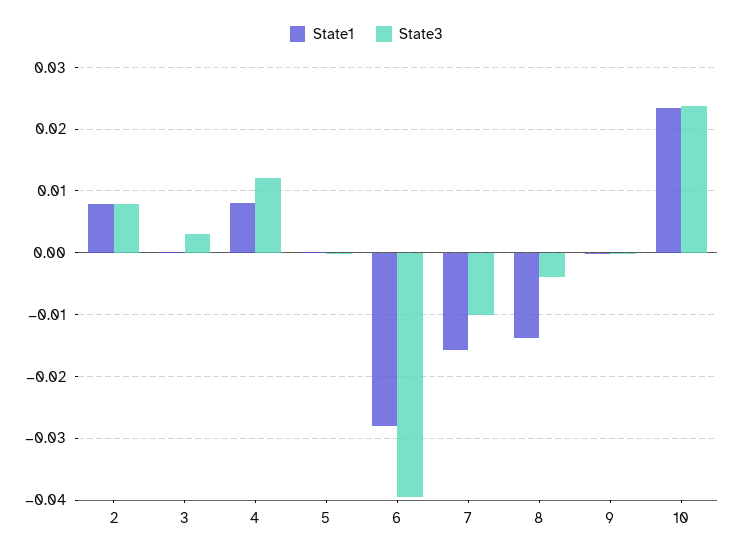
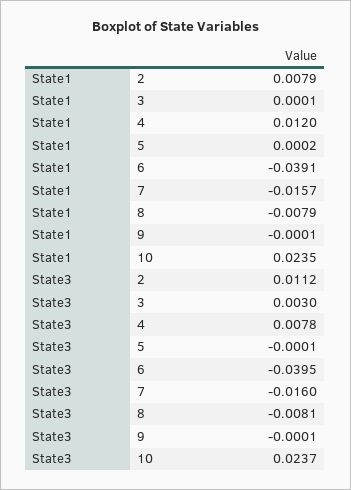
State3, 2: 0.008 -> 0.0112
State1, 4: 0.008 -> 0.012
State3, 4: 0.012 -> 0.0078
State1, 6: -0.028 -> -0.0391
State3, 7: -0.01 -> -0.016
State1, 8: -0.014 -> -0.0079
State3, 8: -0.004 -> -0.0081

